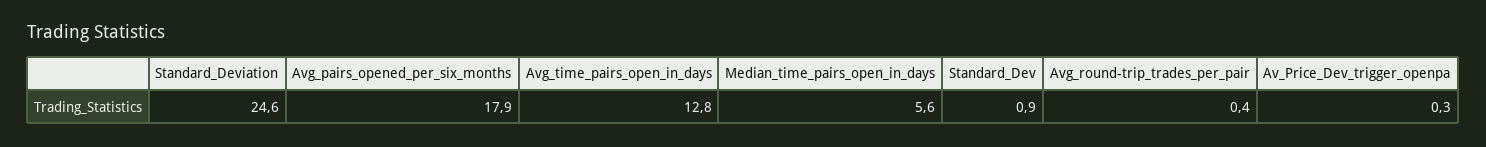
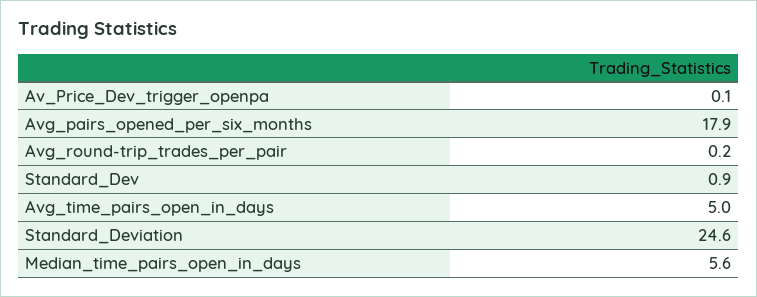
Avg_time_pairs_open_in_days: 12.8 -> 5
Avg_round-trip_trades_per_pair: 0.4 -> 0.2
Av_Price_Dev_trigger_openpa: 0.3 -> 0.1

